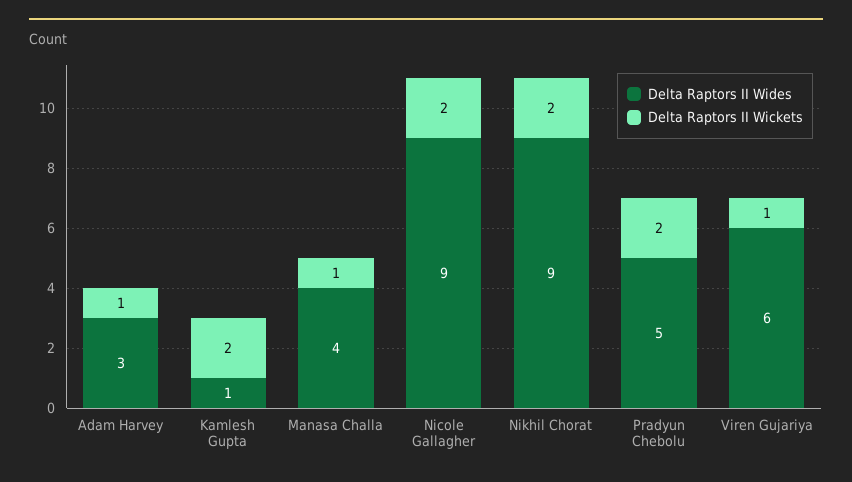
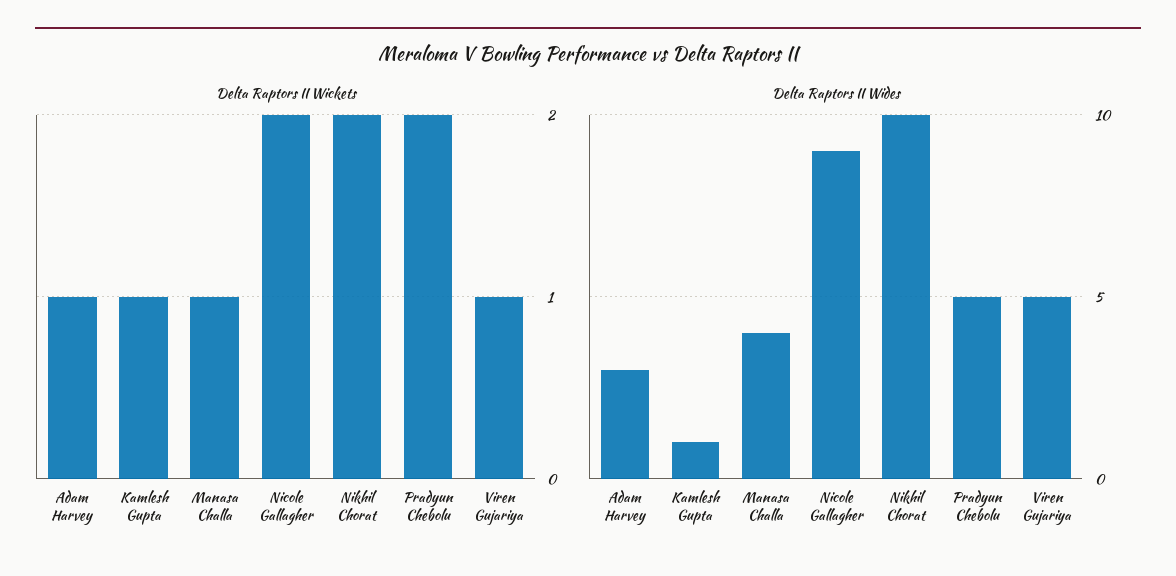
Delta Raptors II Wickets, Kamlesh Gupta: 2 -> 1
Delta Raptors II Wides, Nikhil Chorat: 9 -> 10
Delta Raptors II Wides, Viren Gujariya: 6 -> 5

